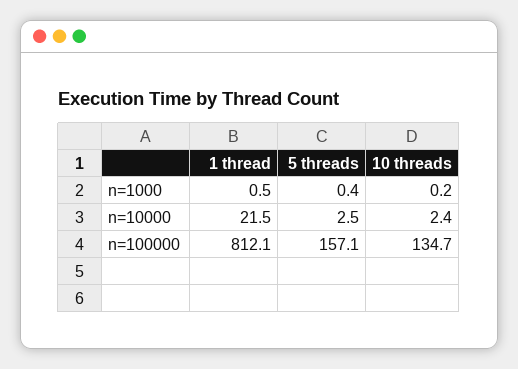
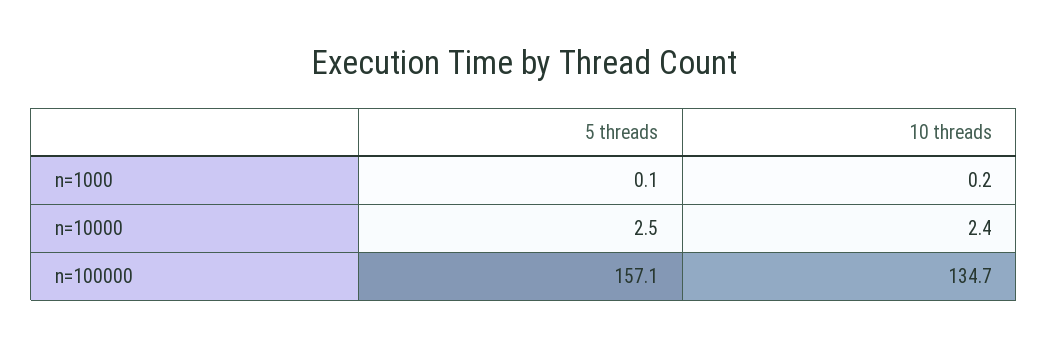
1 thread, n=1000: 0.5 -> none
5 threads, n=1000: 0.4 -> 0.1
1 thread, n=10000: 21.5 -> none
1 thread, n=100000: 812.1 -> none

